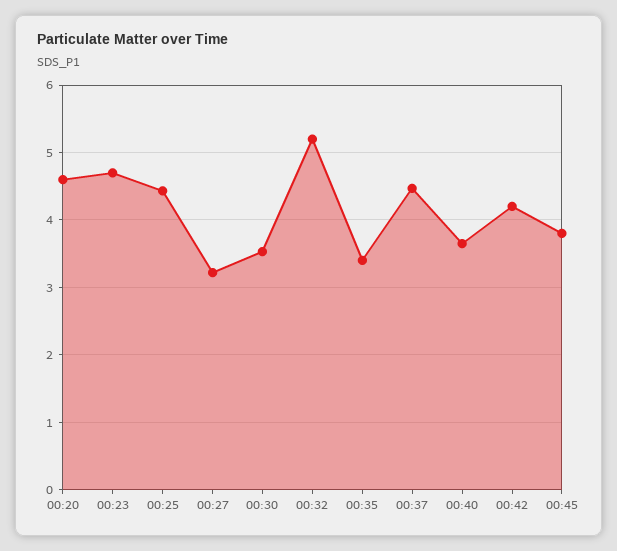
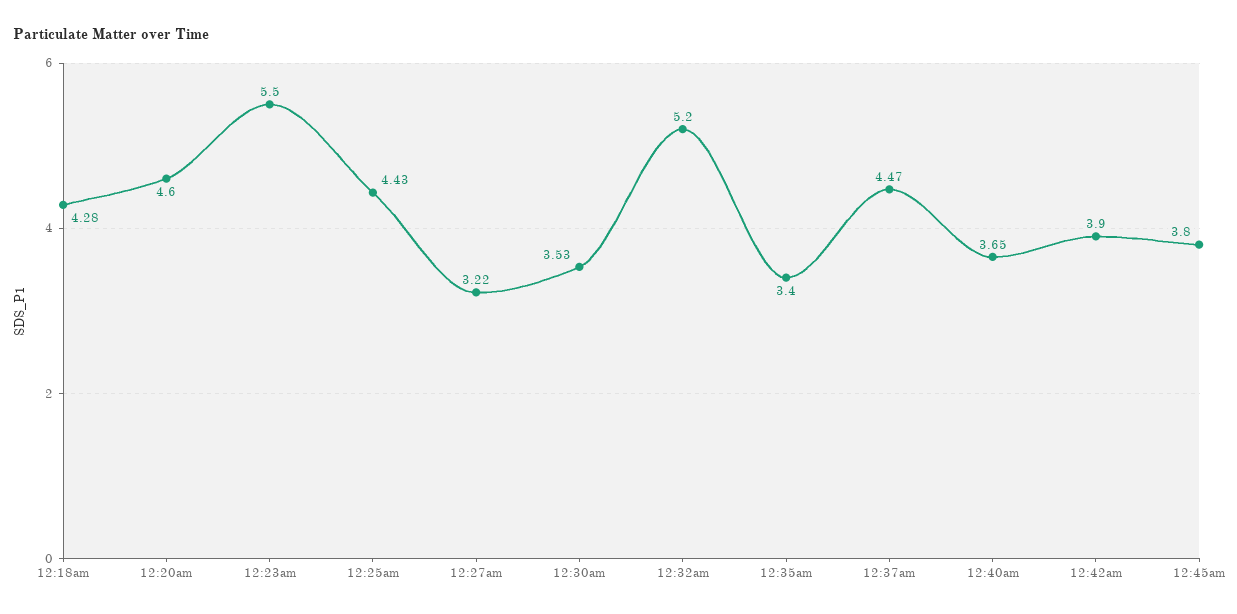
00:23: 4.7 -> 5.5
00:42: 4.2 -> 3.9
12:18am: none -> 4.28

